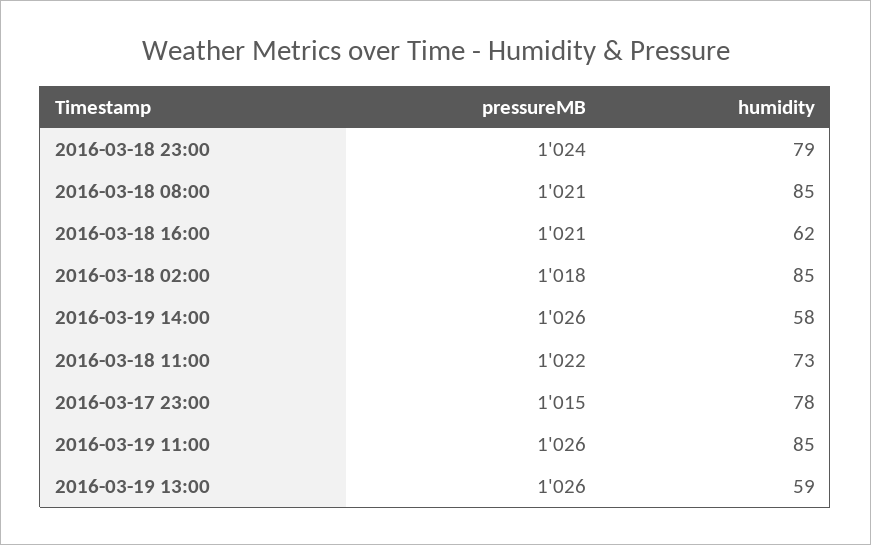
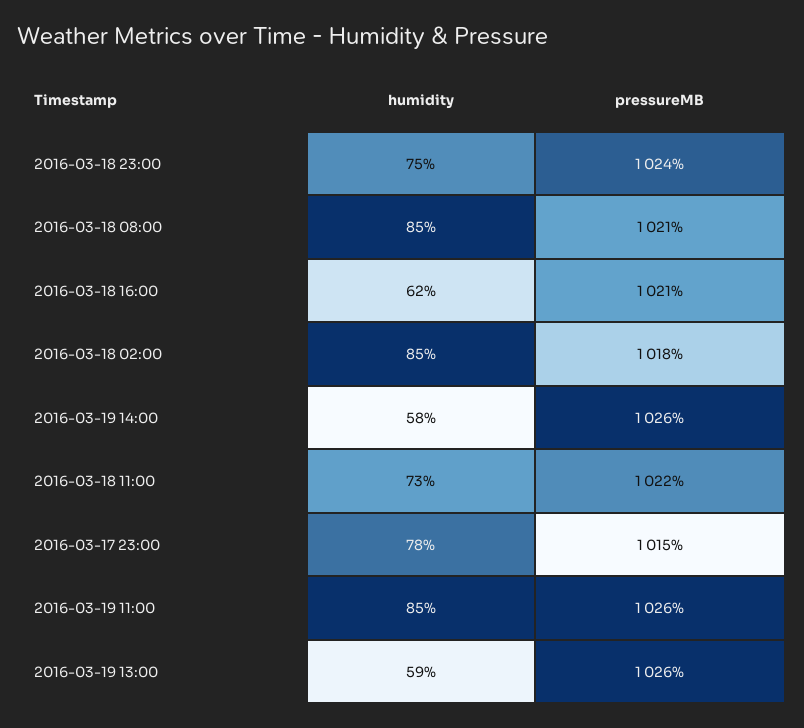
humidity, 2016-03-18 23:00: 79 -> 75

